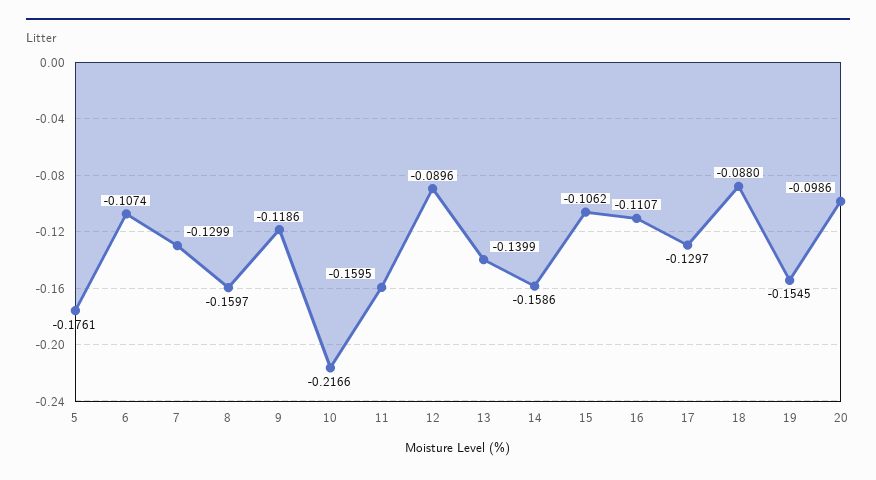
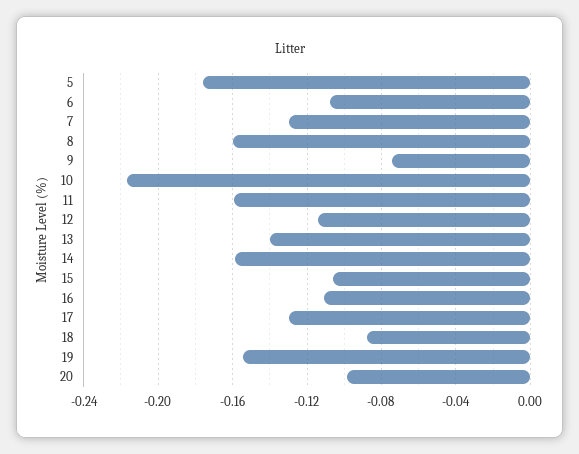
9: -0.1186 -> -0.075
12: -0.0896 -> -0.115

